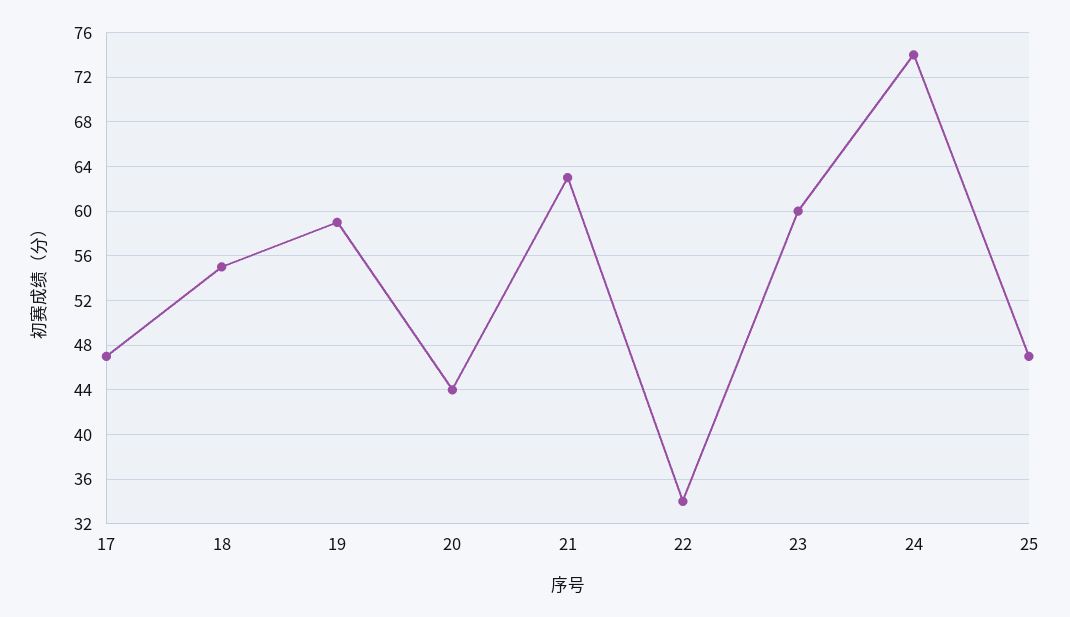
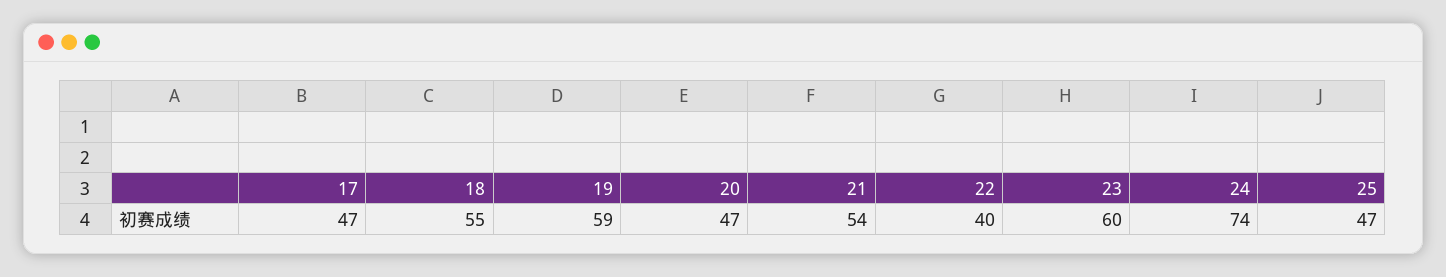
20: 44 -> 47
21: 63 -> 54
22: 34 -> 40

